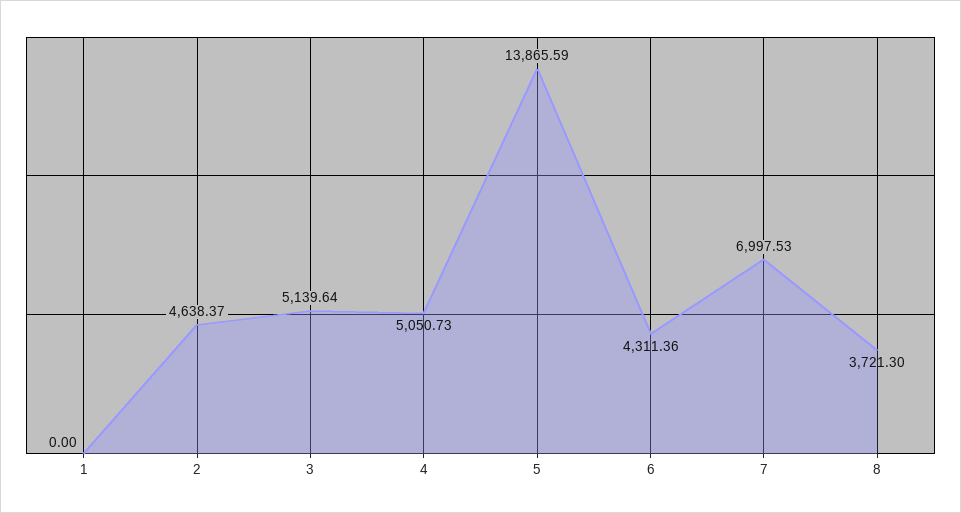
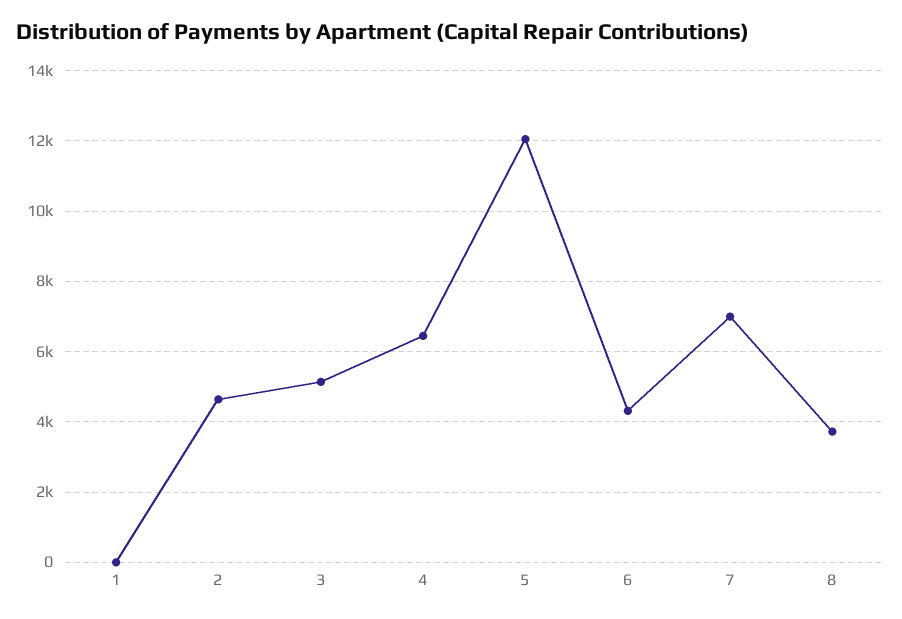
4: 5050.73 -> 6400
5: 13865.59 -> 12000

